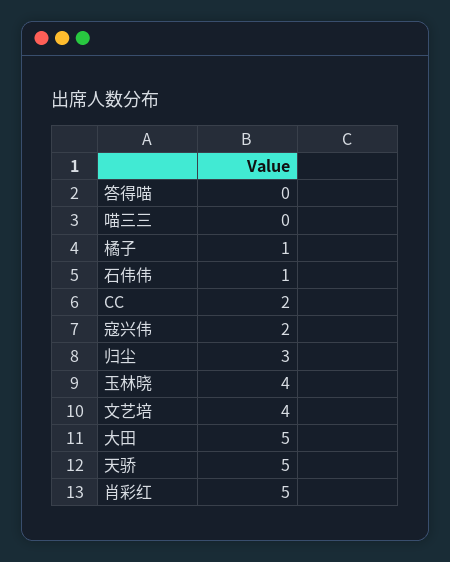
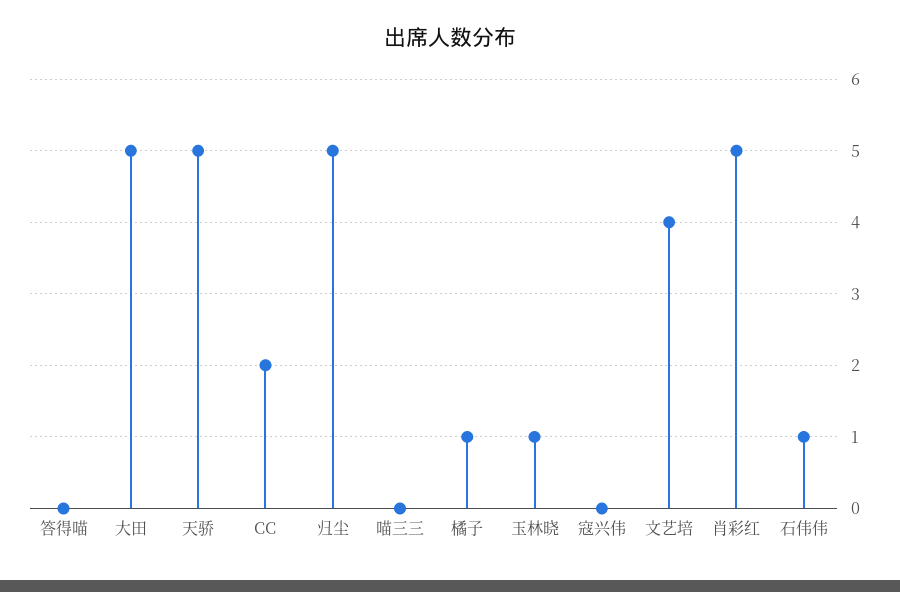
寇兴伟: 2 -> 0
归尘: 3 -> 5
玉林晓: 4 -> 1

